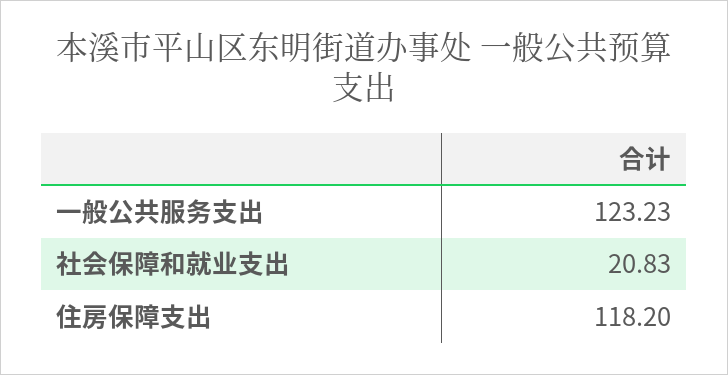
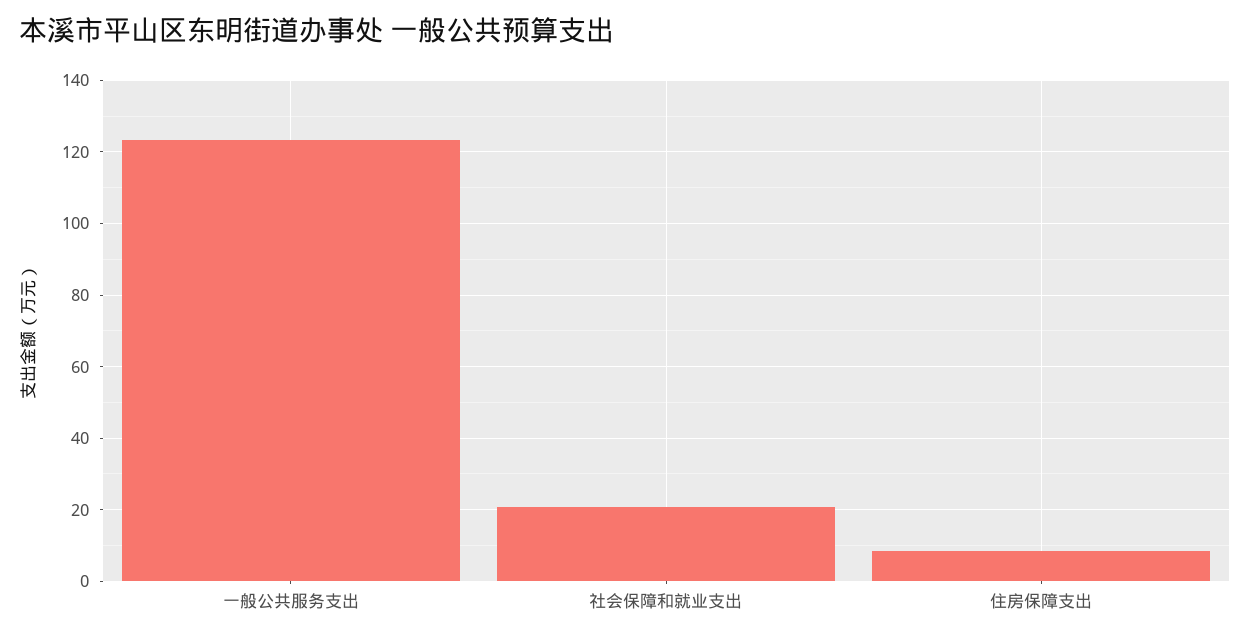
住房保障支出: 118.2 -> 8

